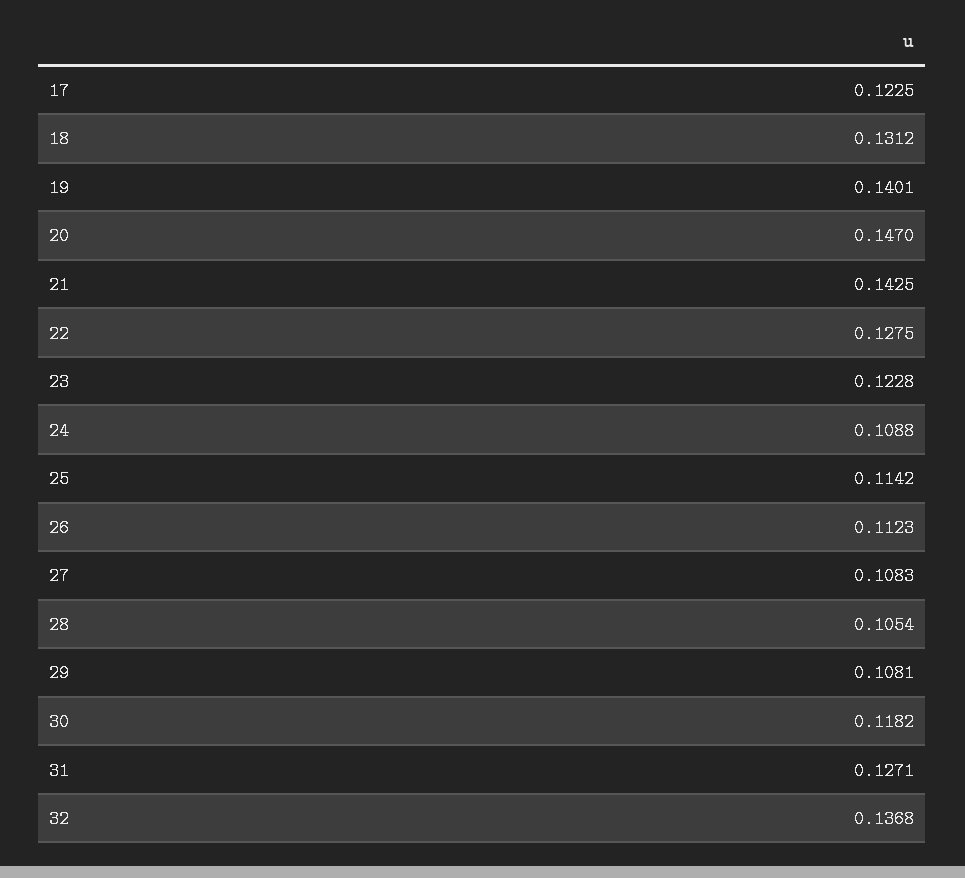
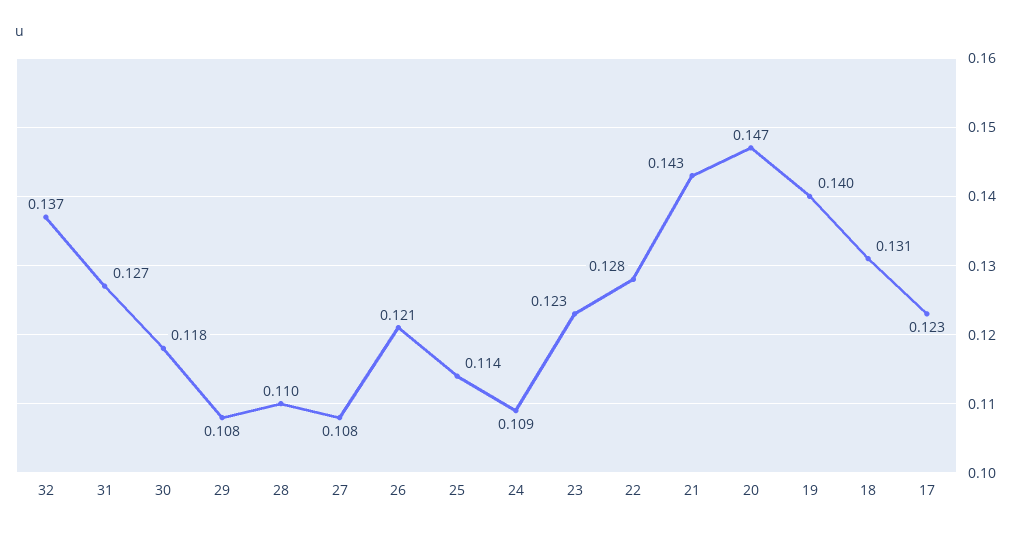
26: 0.1123 -> 0.121
28: 0.1054 -> 0.11

